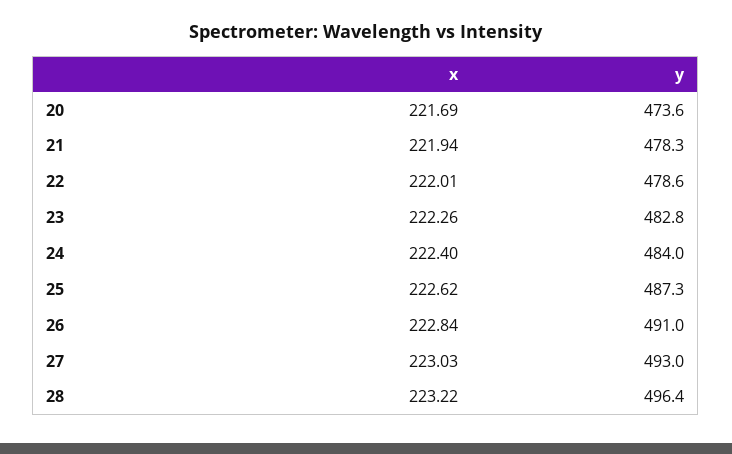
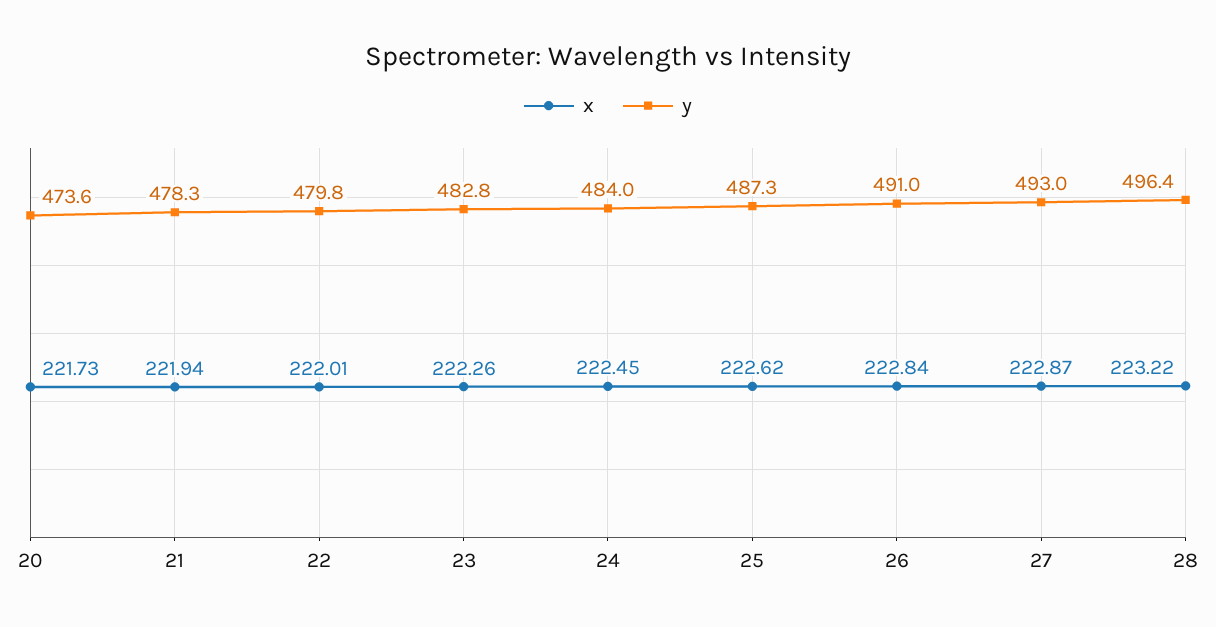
x, 20: 221.69 -> 221.73
y, 22: 478.6 -> 479.8
x, 24: 222.4 -> 222.45
x, 27: 223.03 -> 222.87

